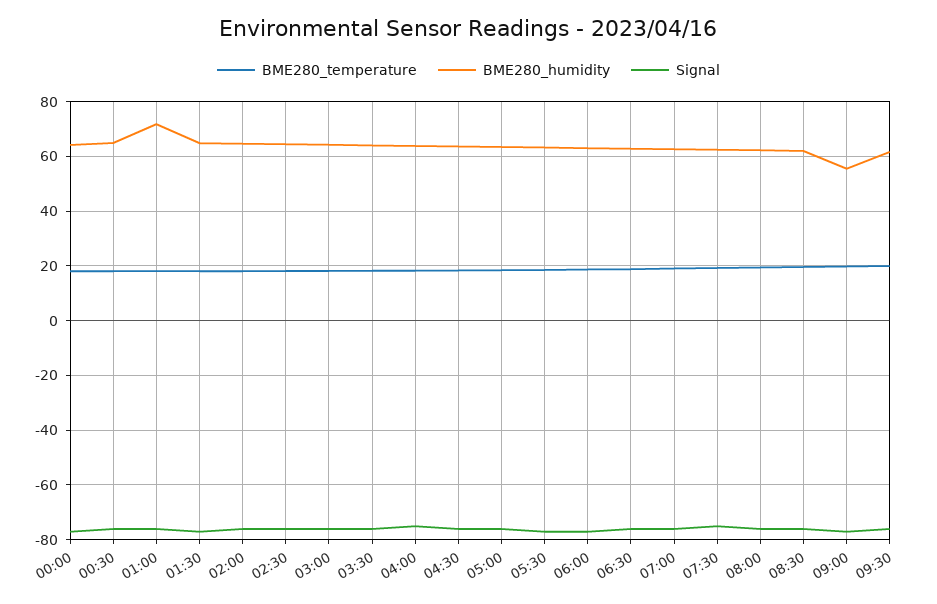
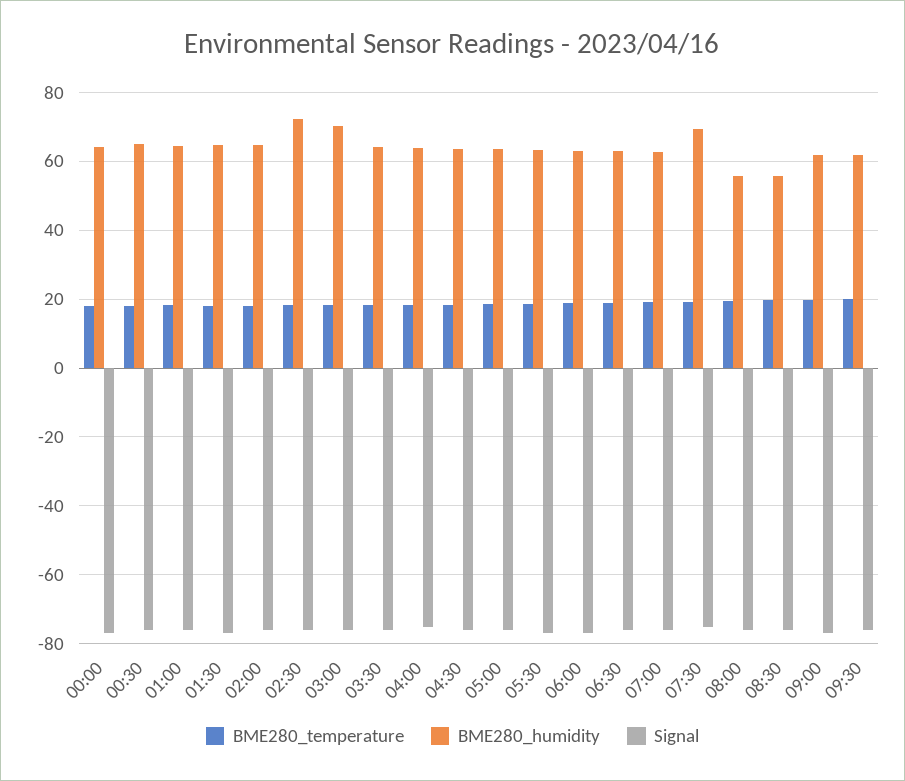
BME280_humidity, 01:00: 72.5 -> 64
BME280_humidity, 02:30: 65 -> 72
BME280_humidity, 03:00: 65 -> 70
BME280_humidity, 07:30: 62.5 -> 70
BME280_humidity, 08:00: 62.5 -> 56
BME280_humidity, 08:30: 62.5 -> 56
BME280_humidity, 09:00: 55 -> 62

